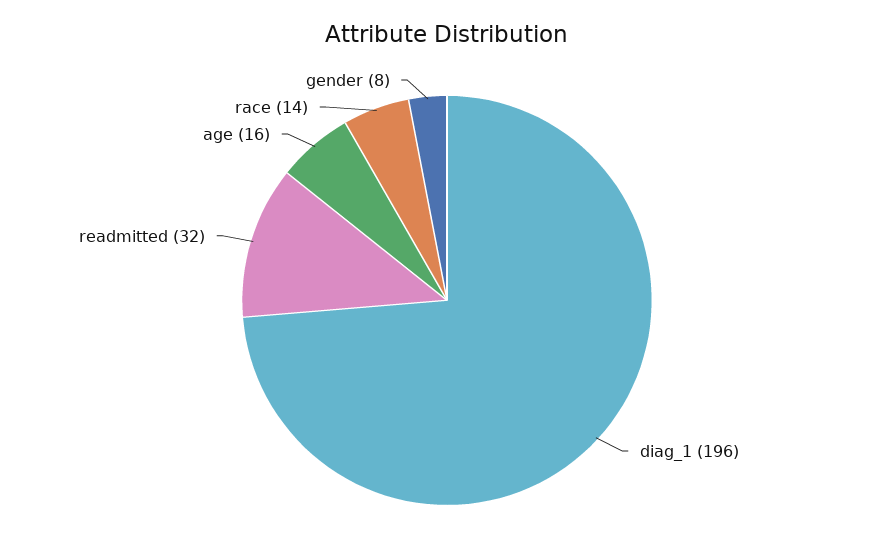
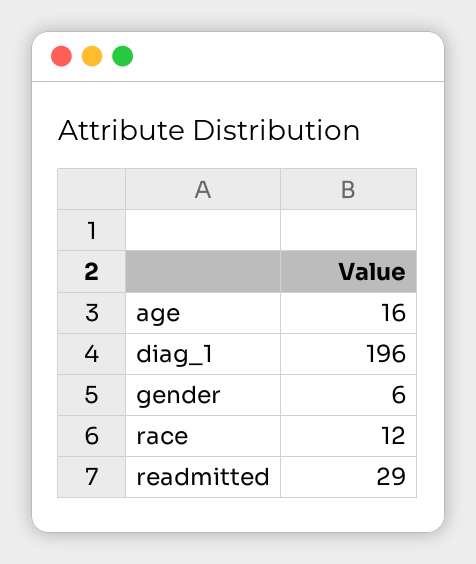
readmitted: 32 -> 29
race: 14 -> 12
gender: 8 -> 6

